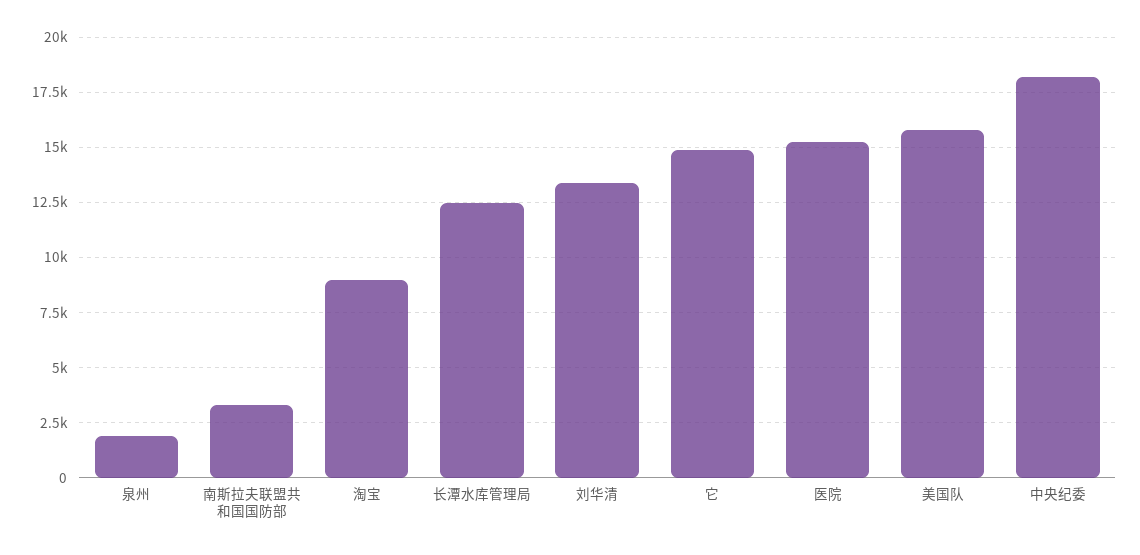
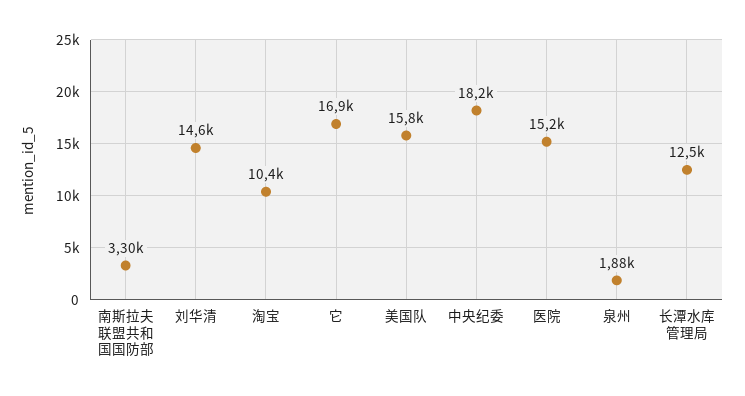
淘宝: 9000 -> 10400
刘华清: 13500 -> 14600
它: 15000 -> 16900

